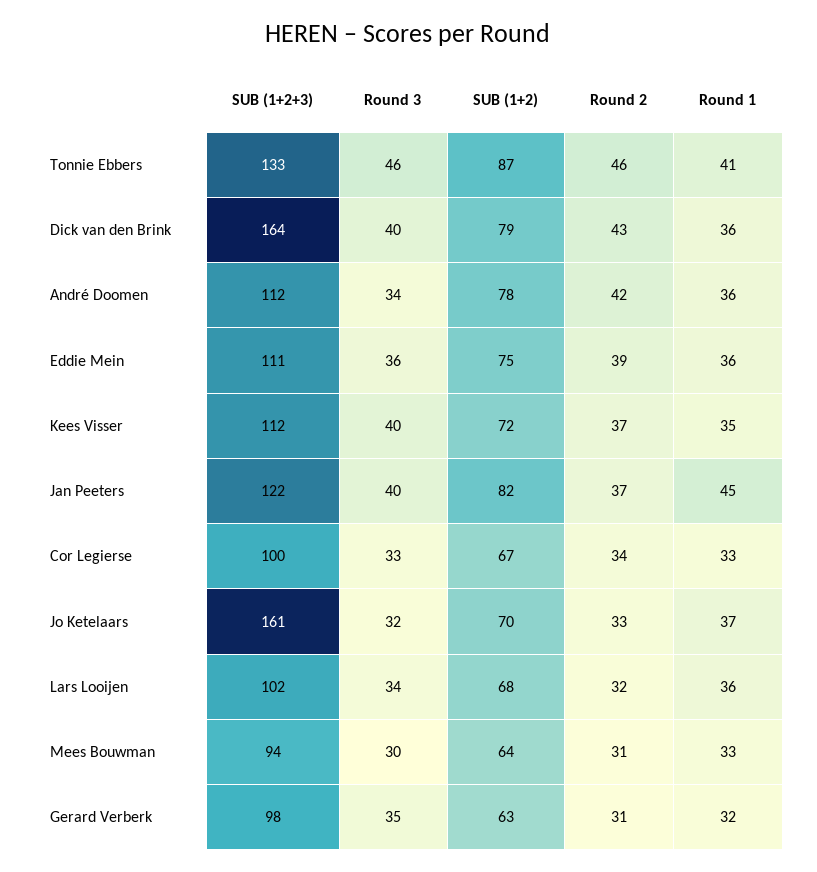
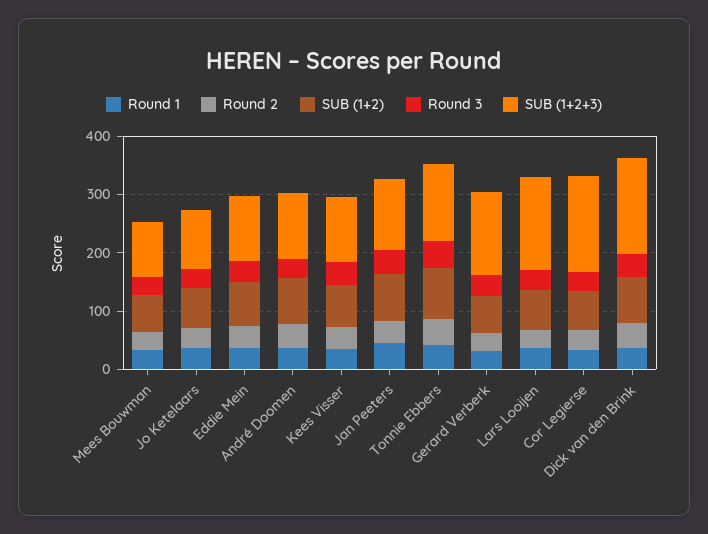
SUB (1+2+3), Cor Legierse: 100 -> 160
SUB (1+2+3), Jo Ketelaars: 161 -> 100
SUB (1+2+3), Lars Looijen: 102 -> 160
SUB (1+2+3), Gerard Verberk: 98 -> 140

